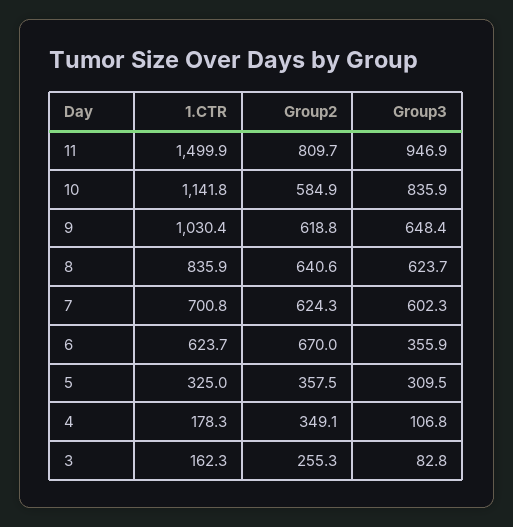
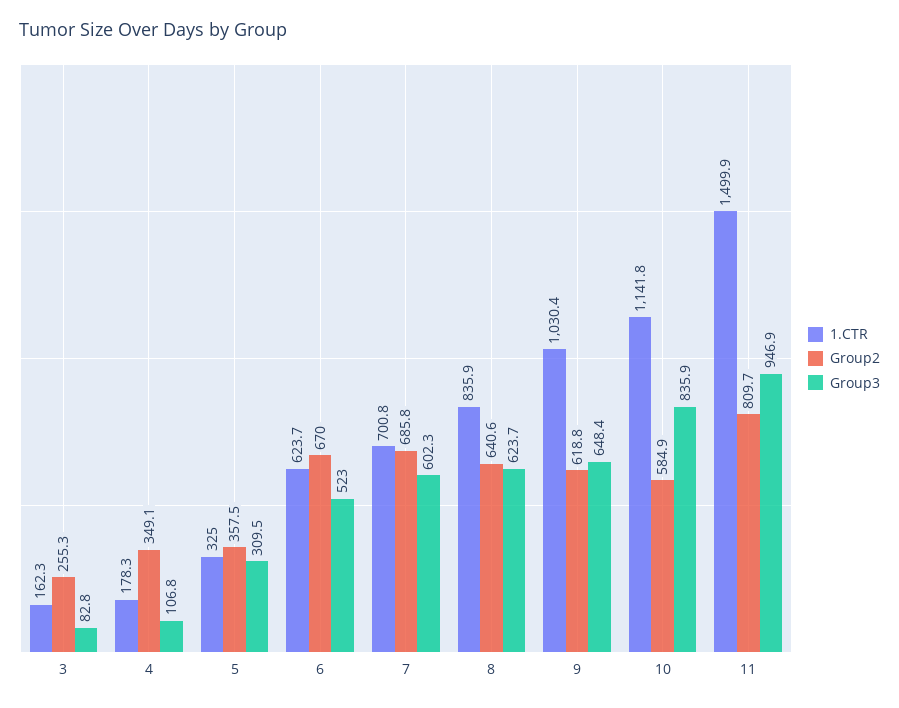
Group2, 7: 624.3 -> 685.8
Group3, 6: 355.9 -> 523

